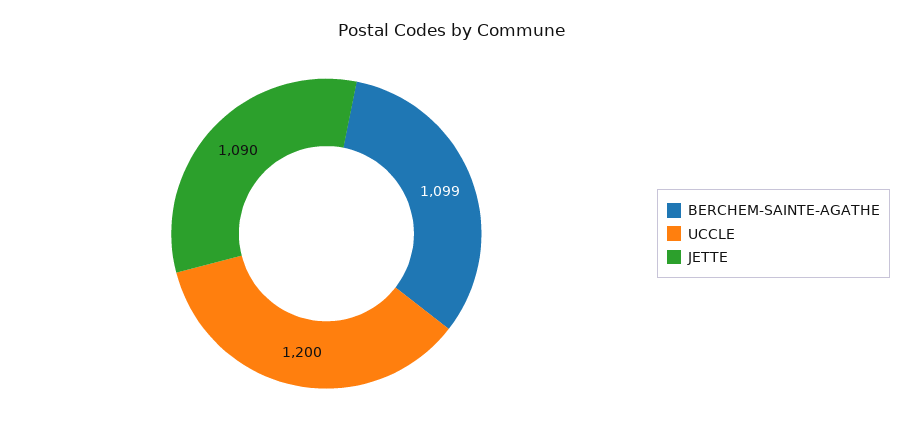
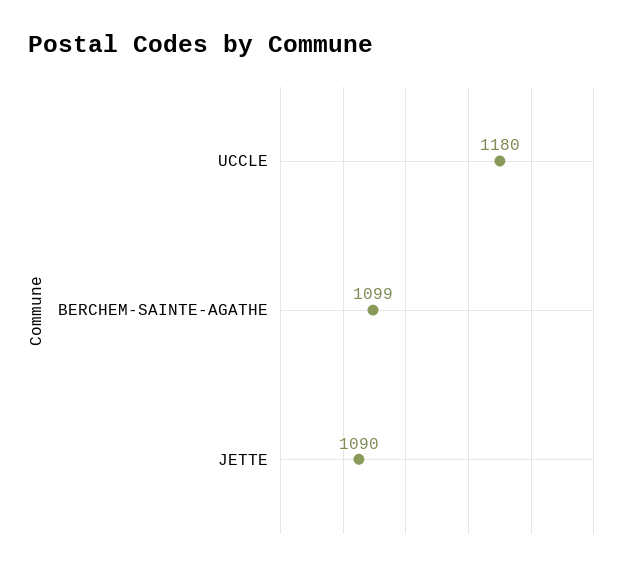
UCCLE: 1200 -> 1180

